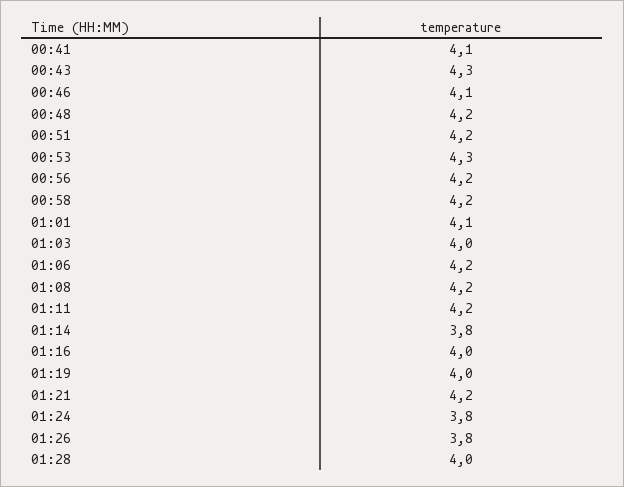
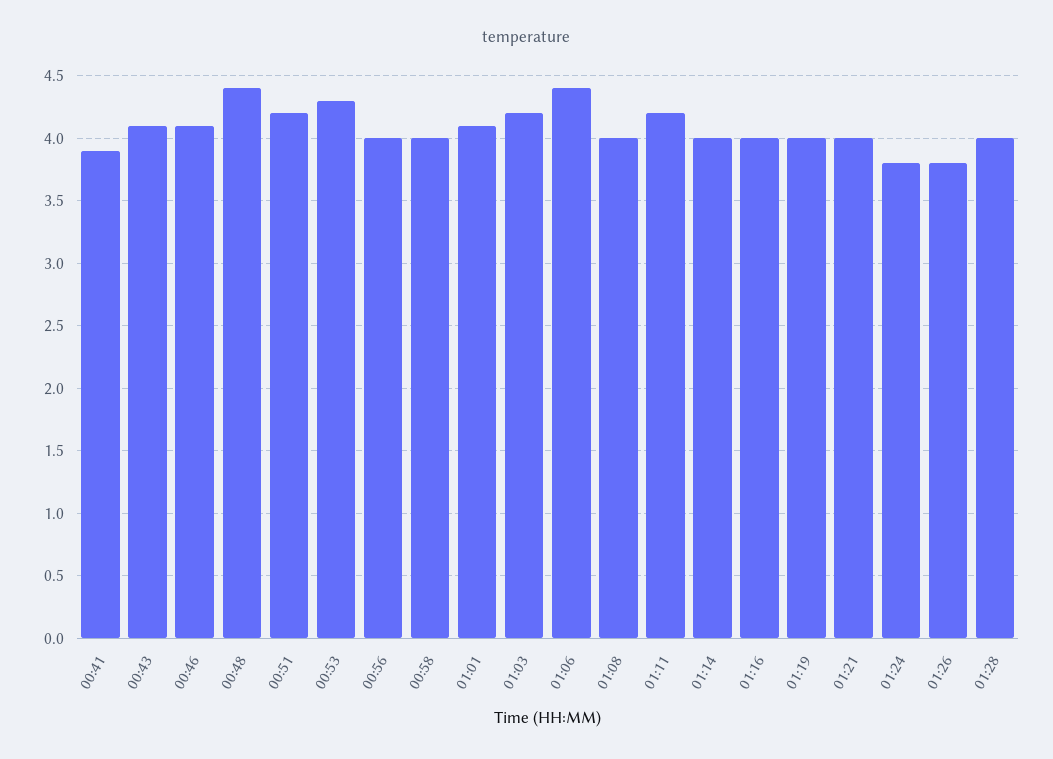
00:41: 4.1 -> 3.9
00:43: 4.3 -> 4.1
00:48: 4.2 -> 4.4
00:56: 4.2 -> 4
00:58: 4.2 -> 4
01:03: 4 -> 4.2
01:06: 4.2 -> 4.4
01:08: 4.2 -> 4
01:14: 3.8 -> 4
01:21: 4.2 -> 4

